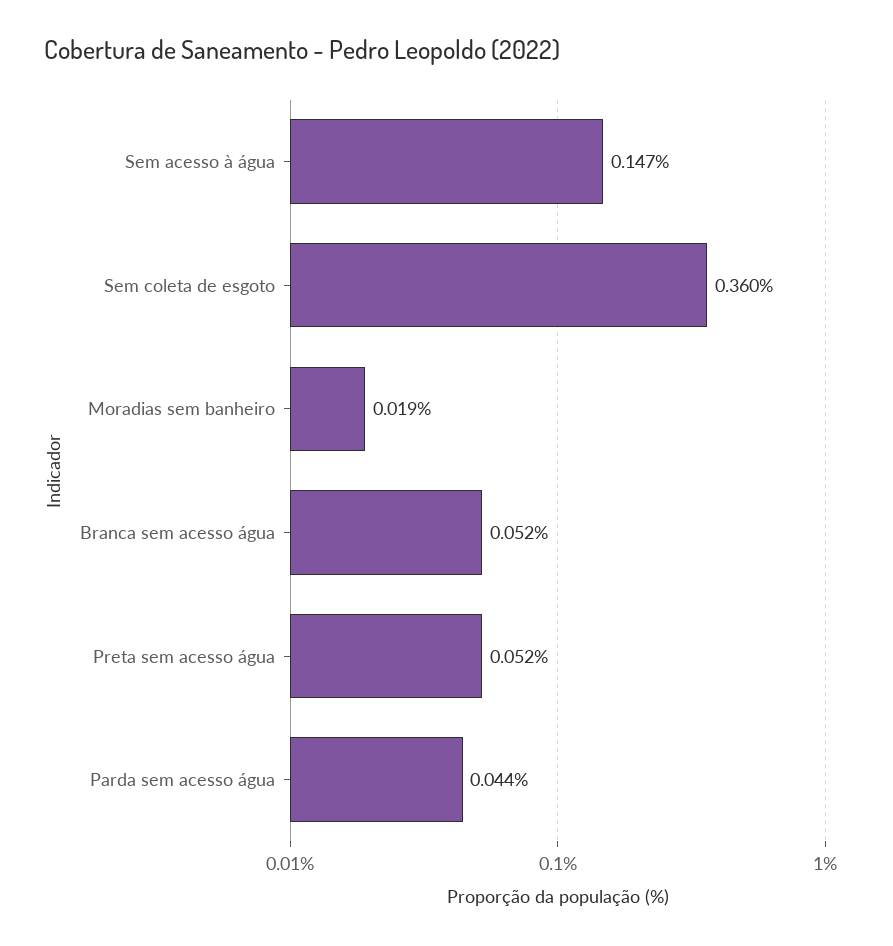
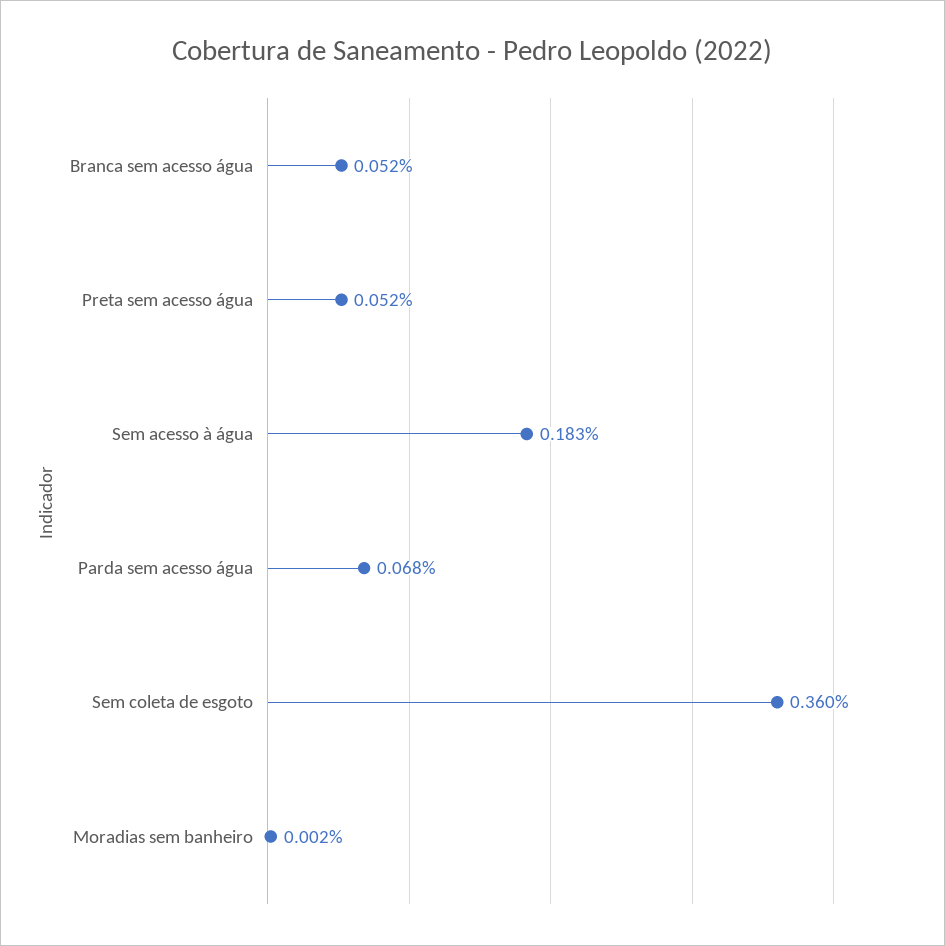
Sem acesso à água: 0.147 -> 0.183
Moradias sem banheiro: 0.019 -> 0.002
Parda sem acesso água: 0.044 -> 0.068

